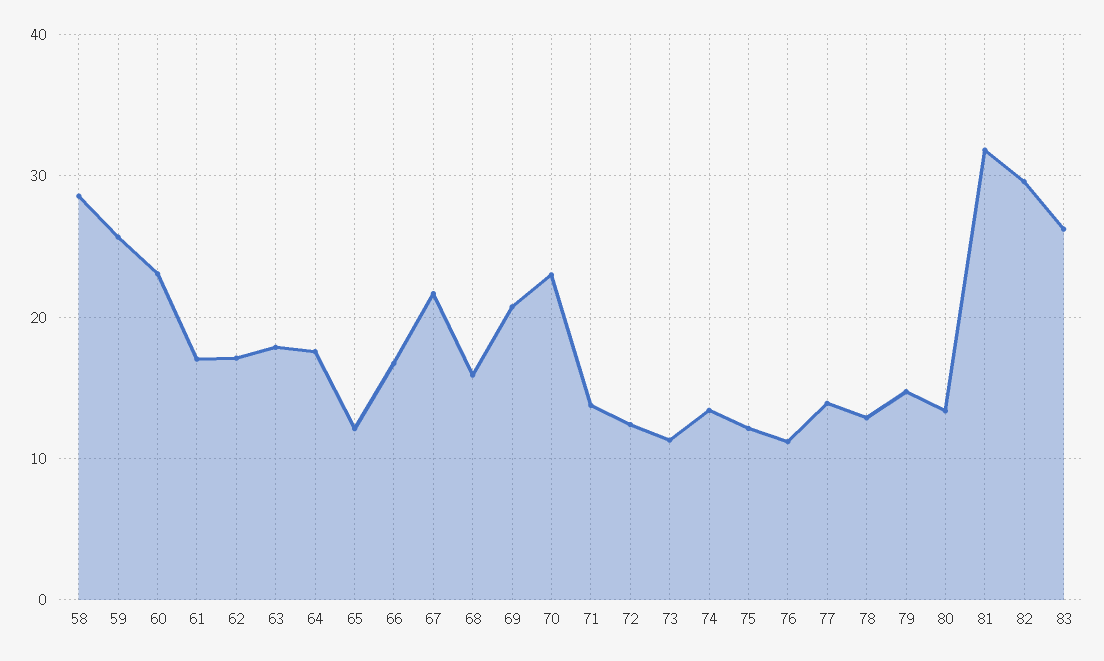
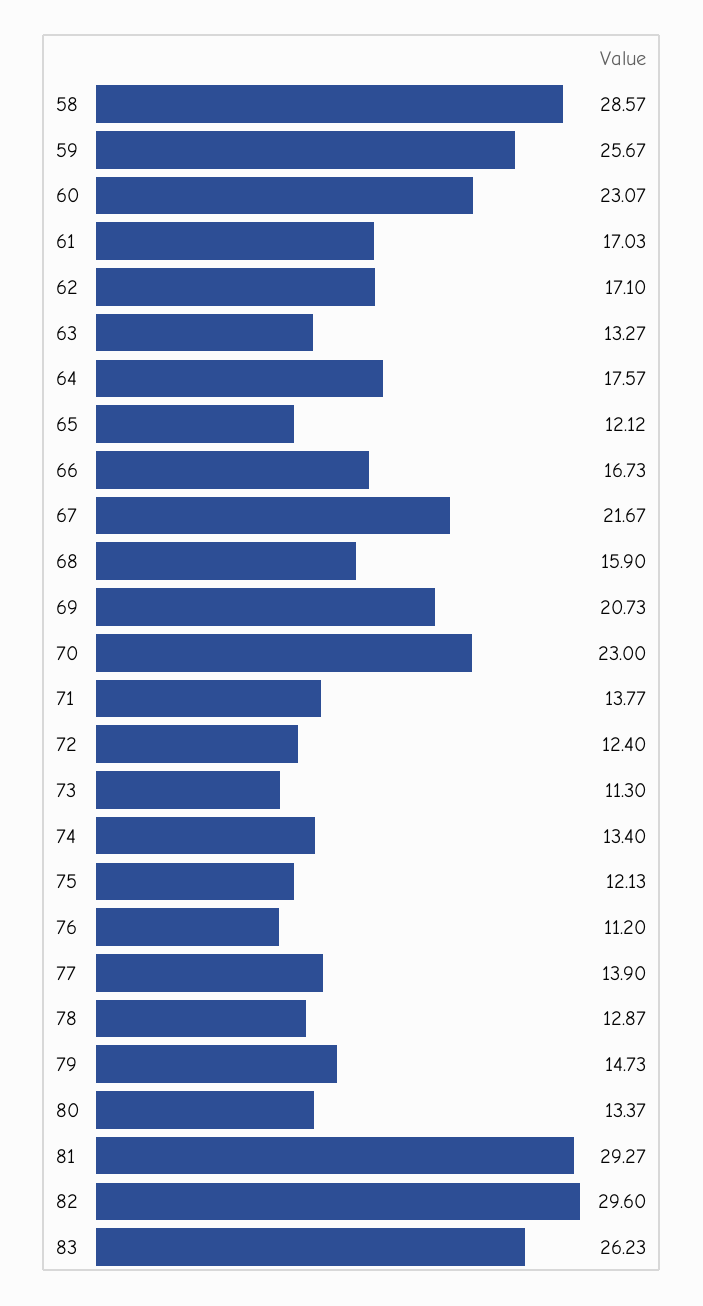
63: 18 -> 13.27
81: 32 -> 29.27

